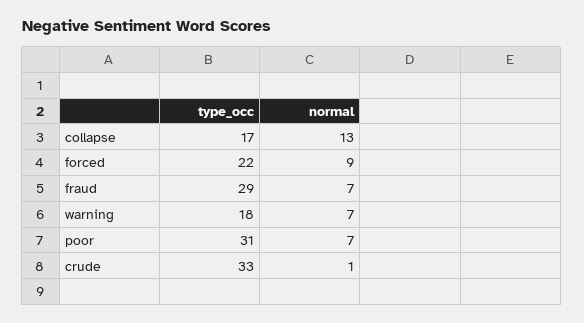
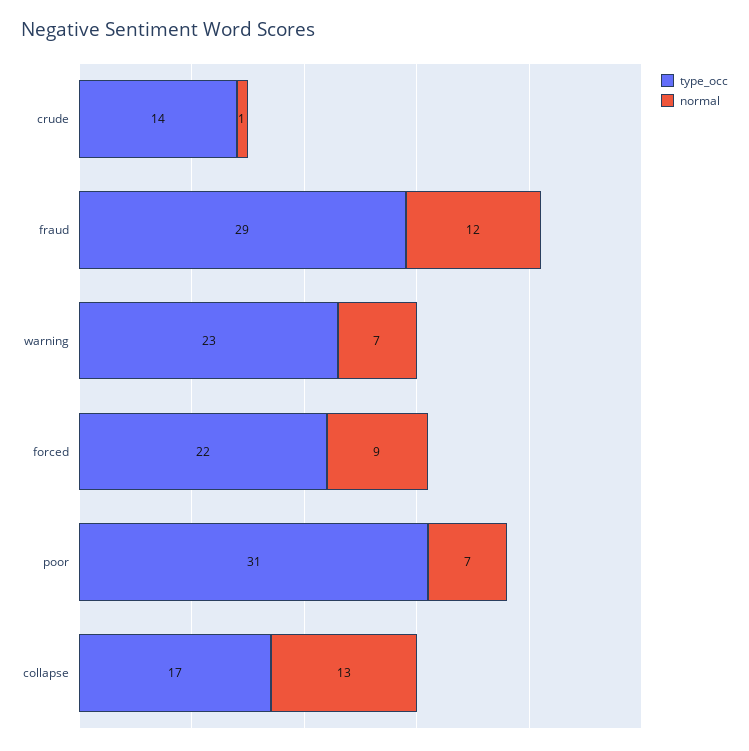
normal, fraud: 7 -> 12
type_occ, warning: 18 -> 23
type_occ, crude: 33 -> 14

